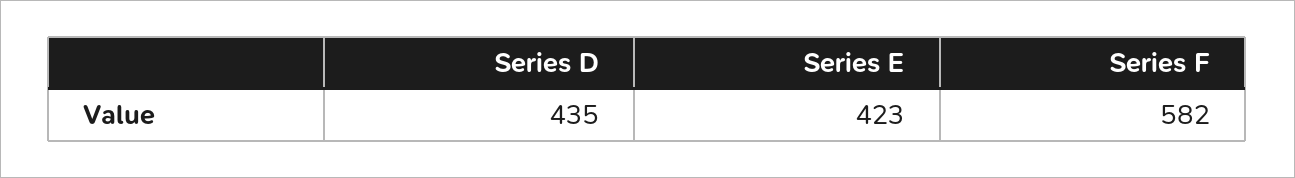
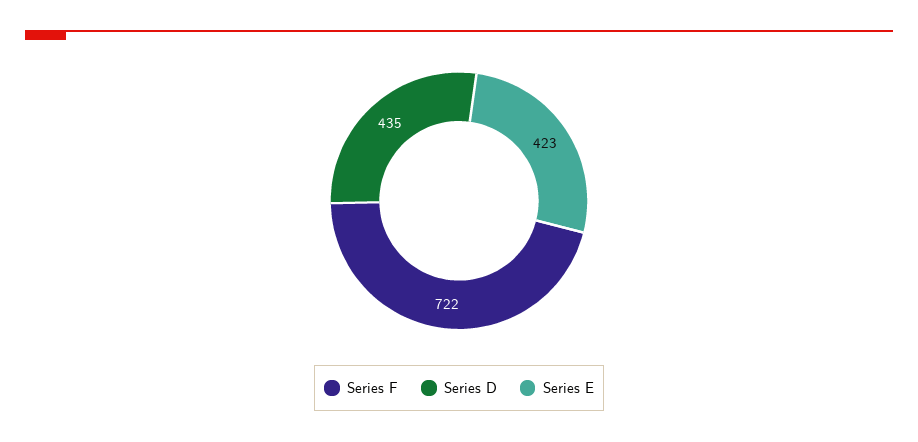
Series F: 582 -> 722

